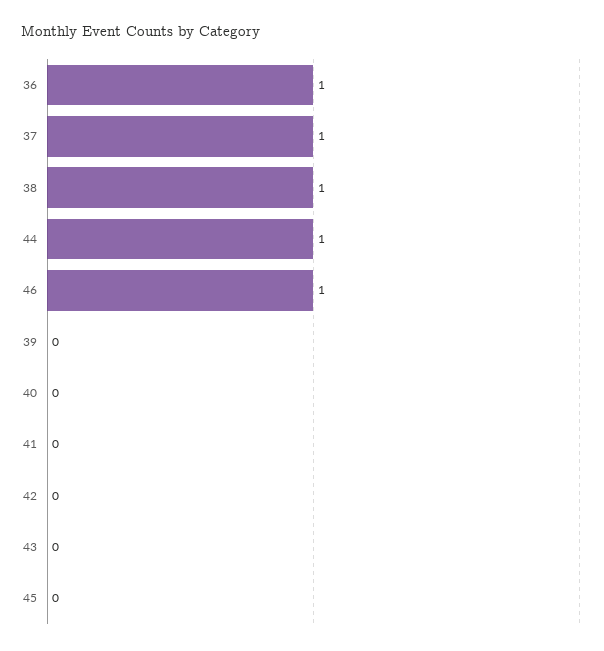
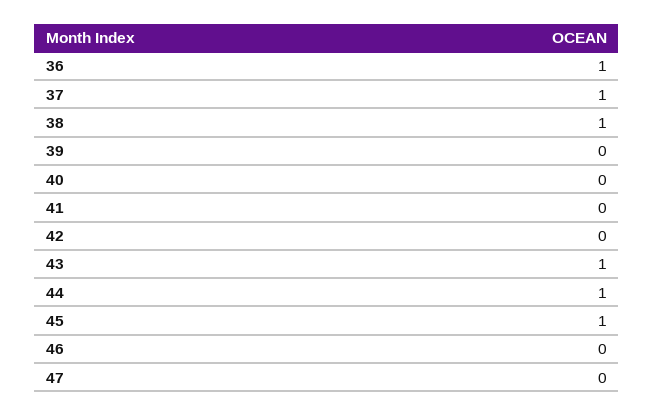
46: 1 -> 0
43: 0 -> 1
45: 0 -> 1
47: none -> 0

